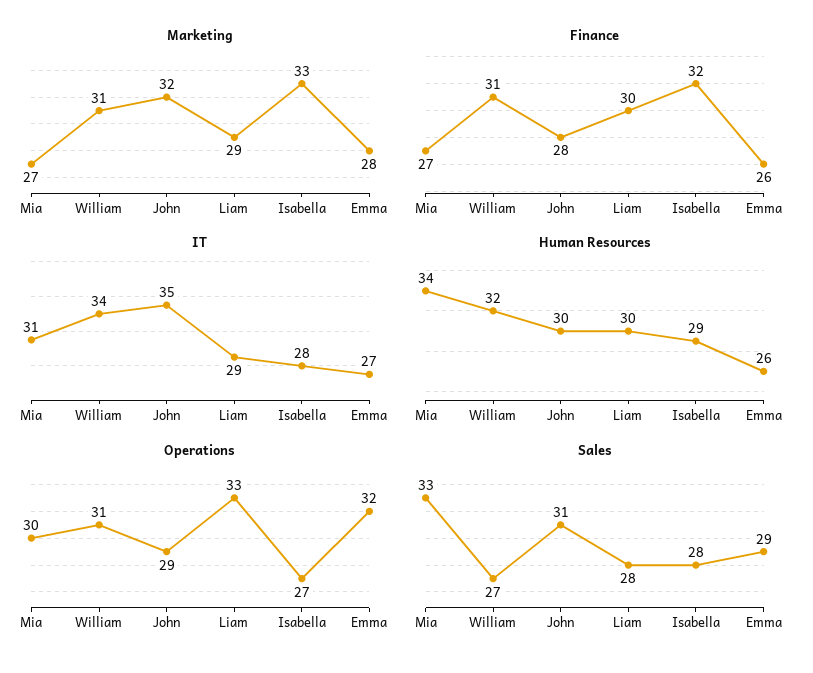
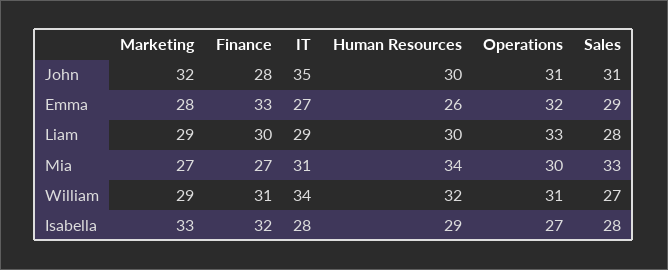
Marketing, William: 31 -> 29
Finance, Emma: 26 -> 33
Operations, John: 29 -> 31

